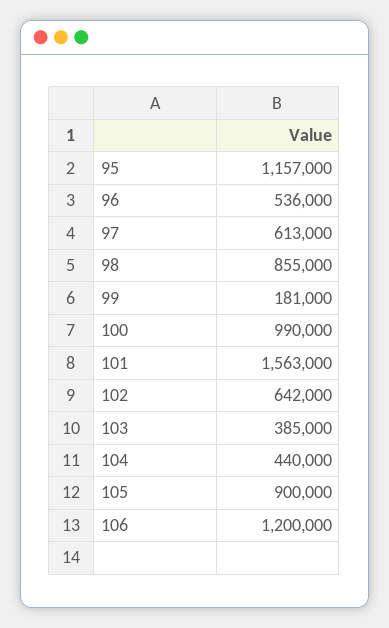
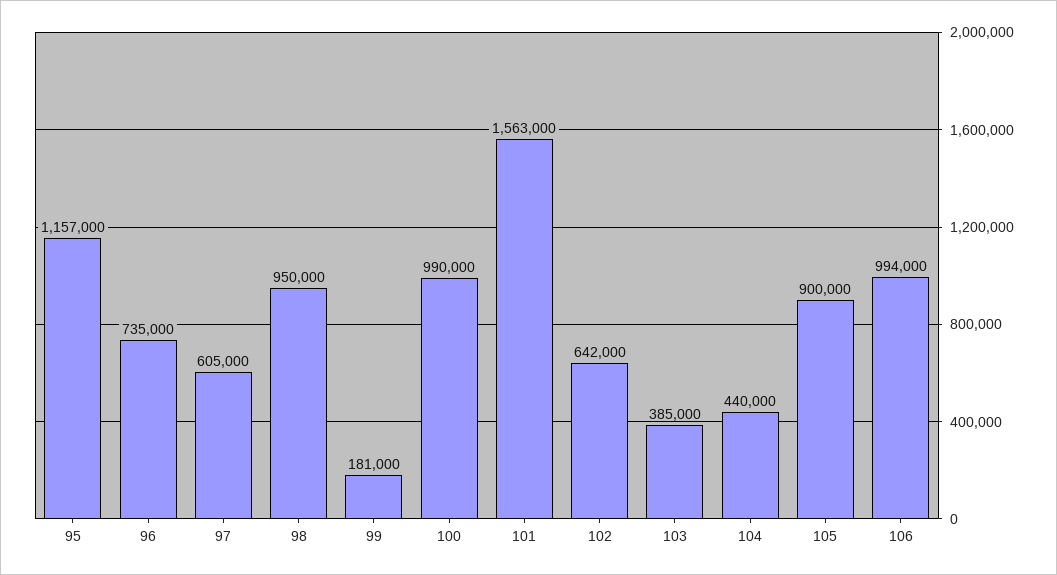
96: 536000 -> 735000
97: 613000 -> 605000
98: 855000 -> 950000
106: 1200000 -> 994000

